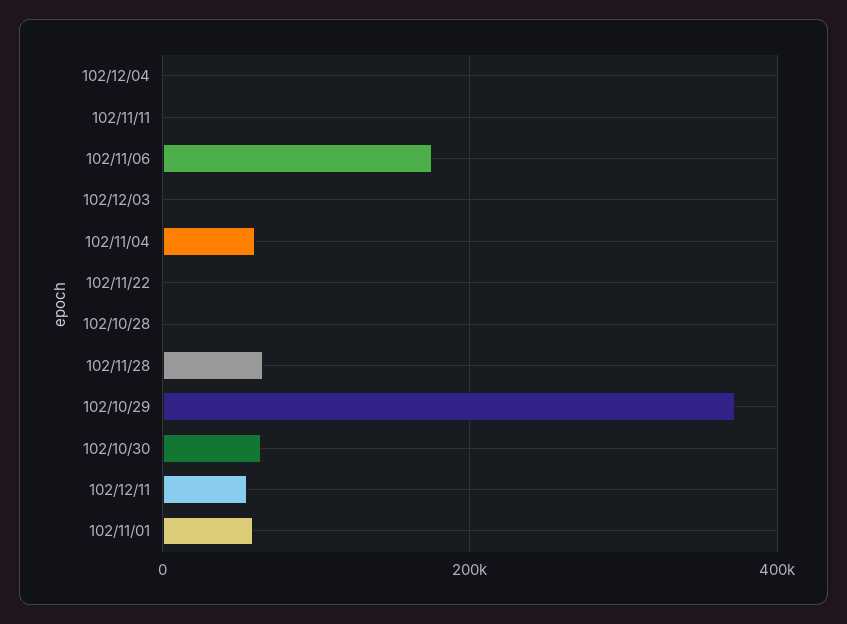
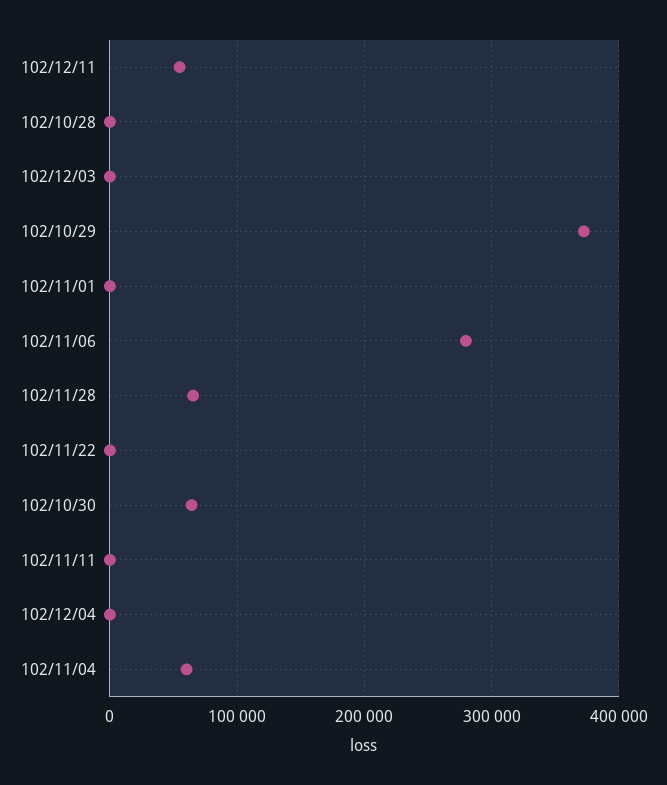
102/11/06: 180000 -> 280000
102/11/01: 60000 -> 0

